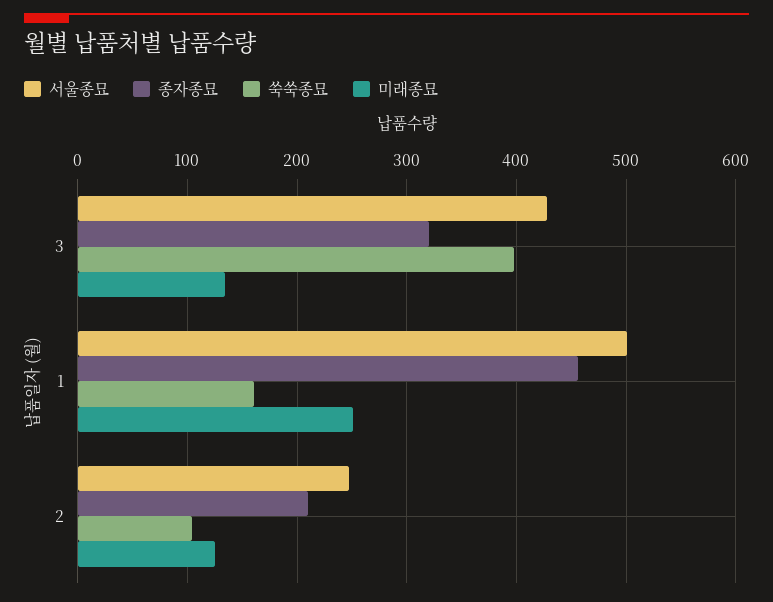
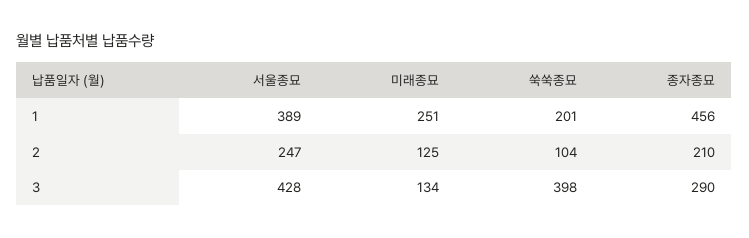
종자종묘, 3: 320 -> 290
서울종묘, 1: 500 -> 389
쑥쑥종묘, 1: 160 -> 201

